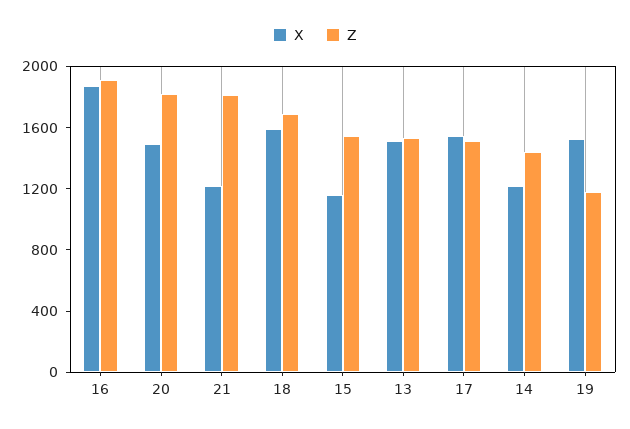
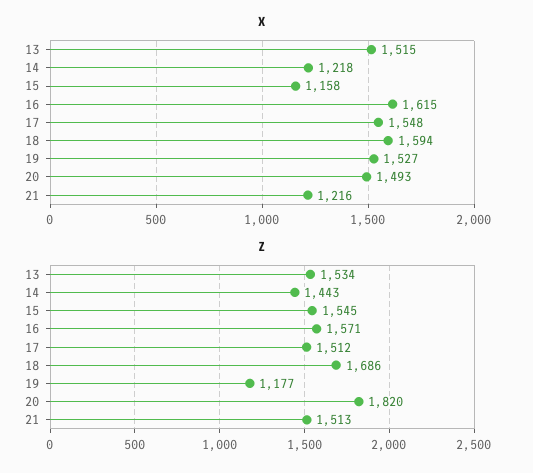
X, 16: 1900 -> 1615
Z, 16: 1900 -> 1571
Z, 21: 1800 -> 1513

